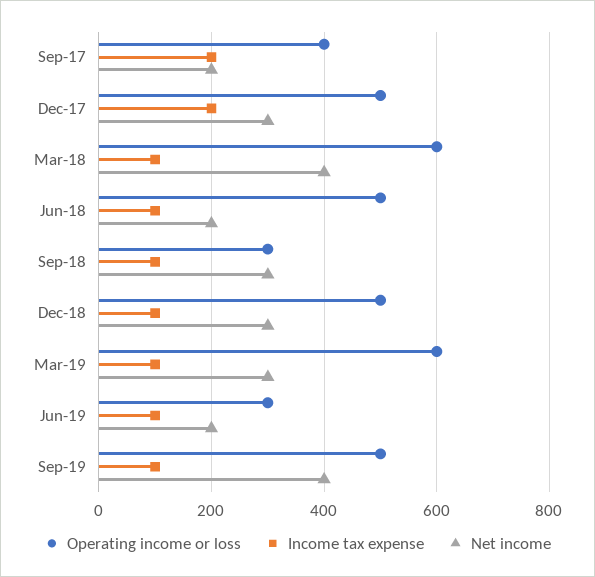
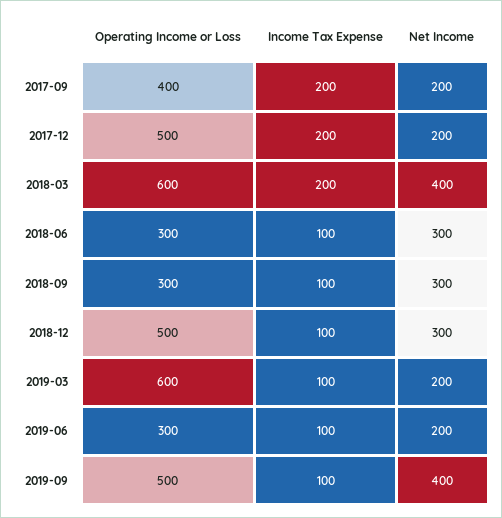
Net income, Dec-17: 300 -> 200
Income tax expense, Mar-18: 100 -> 200
Operating income or loss, Jun-18: 500 -> 300
Net income, Jun-18: 200 -> 300
Net income, Mar-19: 300 -> 200

